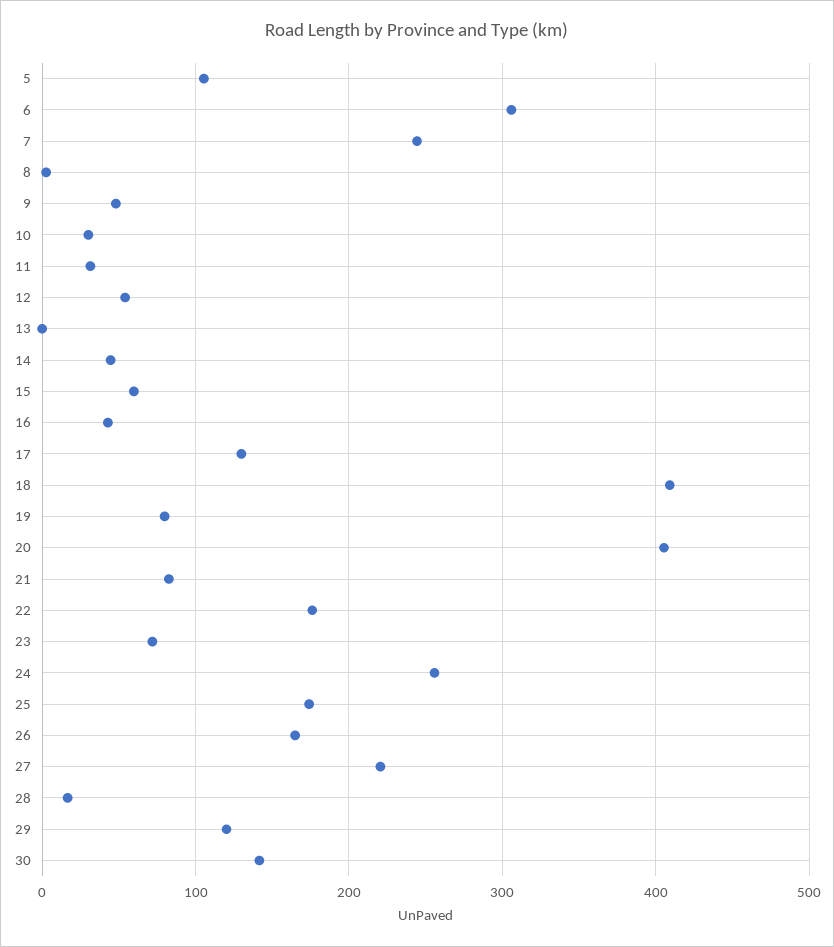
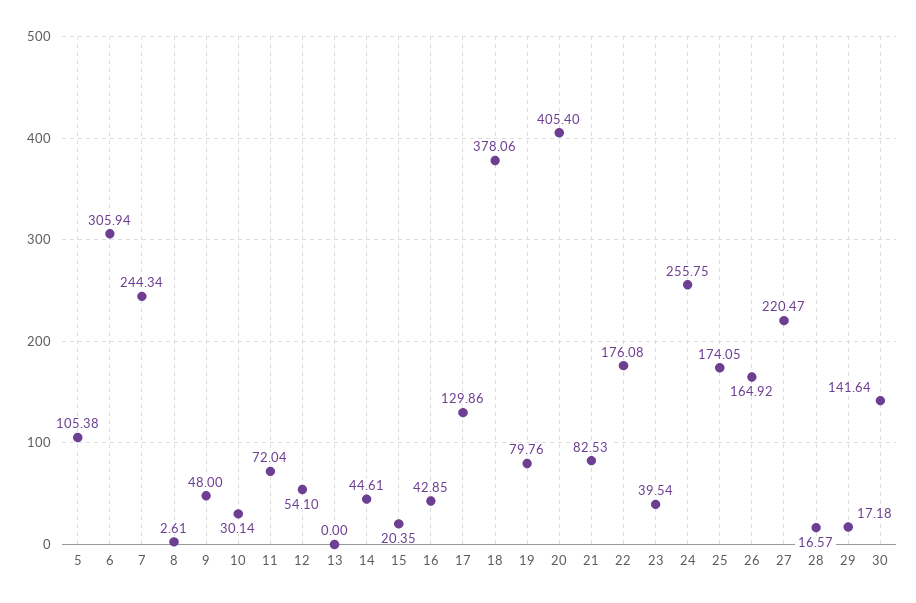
11: 30 -> 72.04
15: 60 -> 20.35
18: 410 -> 378.06
23: 70 -> 39.54
29: 120 -> 17.18

